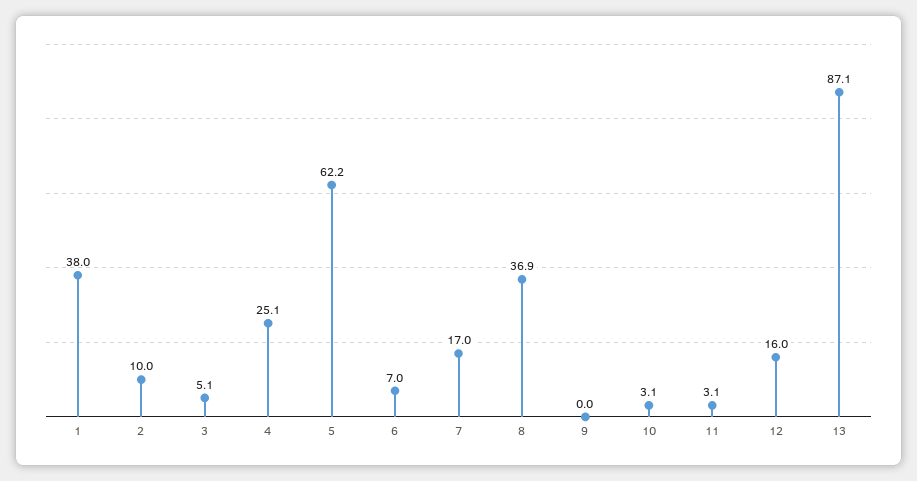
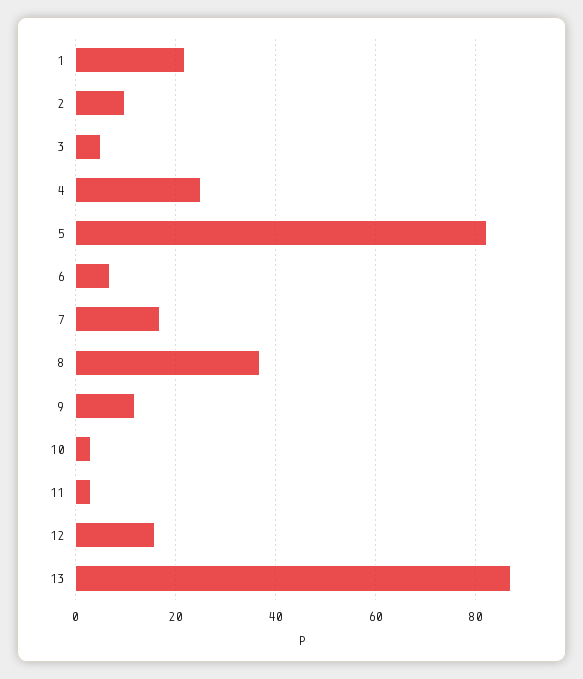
1: 38 -> 22
5: 62.2 -> 82
9: 0 -> 12

